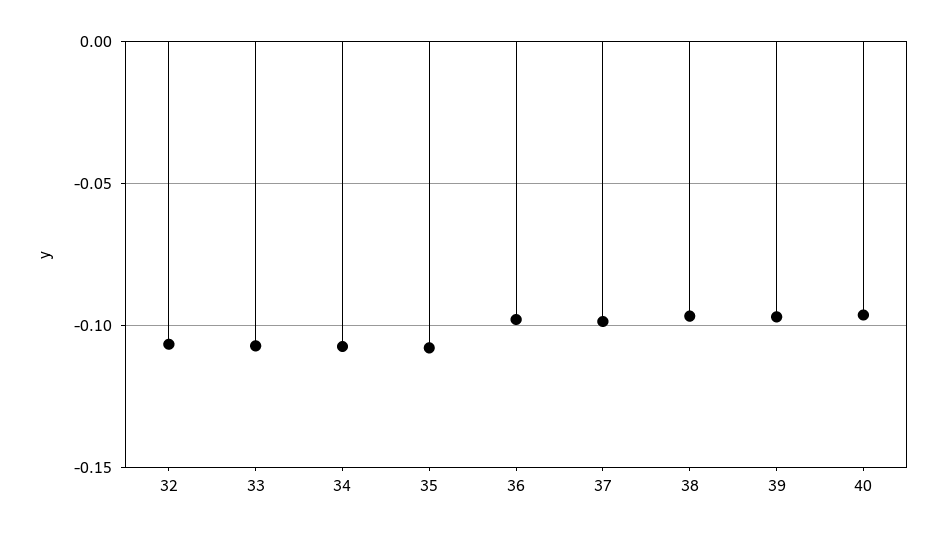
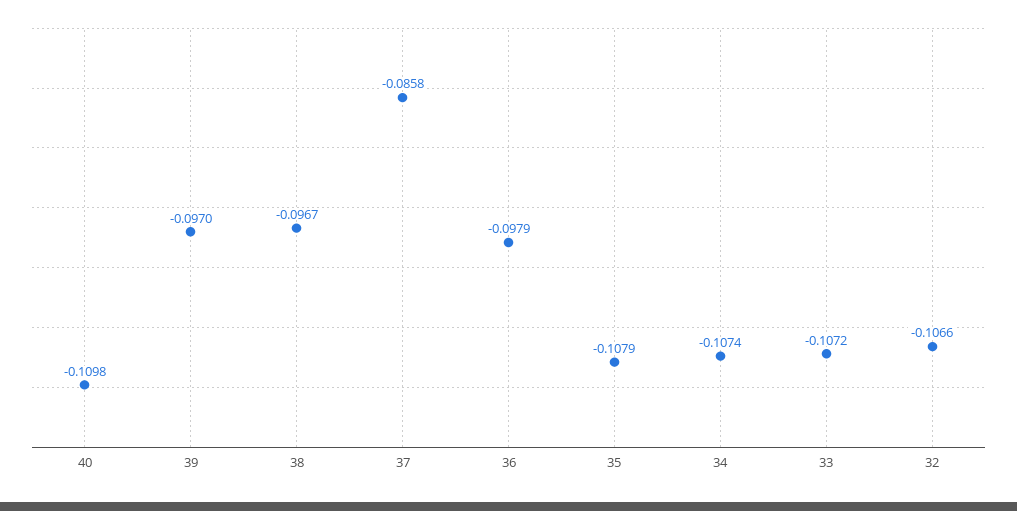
37: -0.1 -> -0.0858
40: -0.095 -> -0.1098

